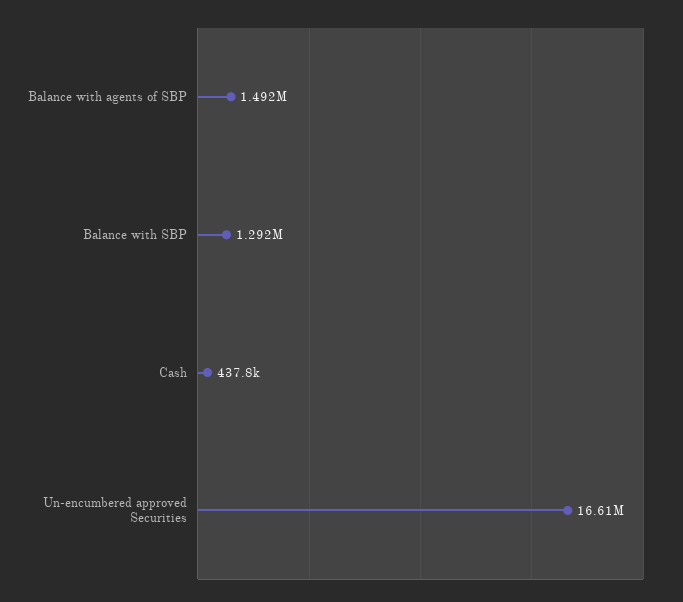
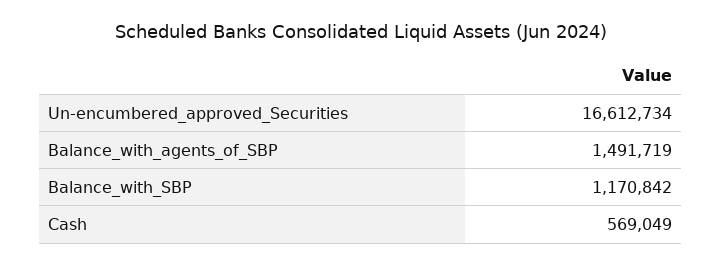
Balance with SBP: 1292000 -> 1170842
Cash: 437800 -> 569049

